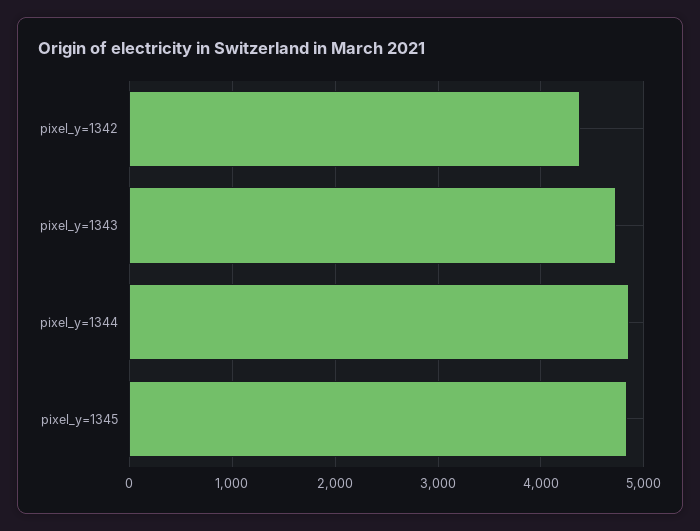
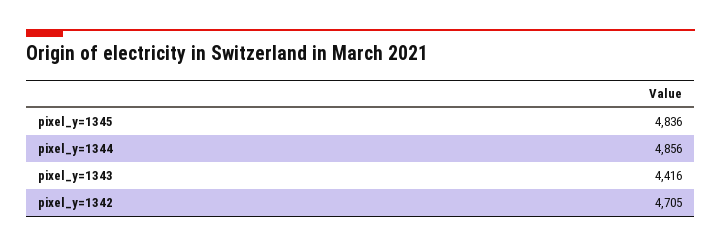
pixel_y=1342: 4400 -> 4705
pixel_y=1343: 4700 -> 4416

